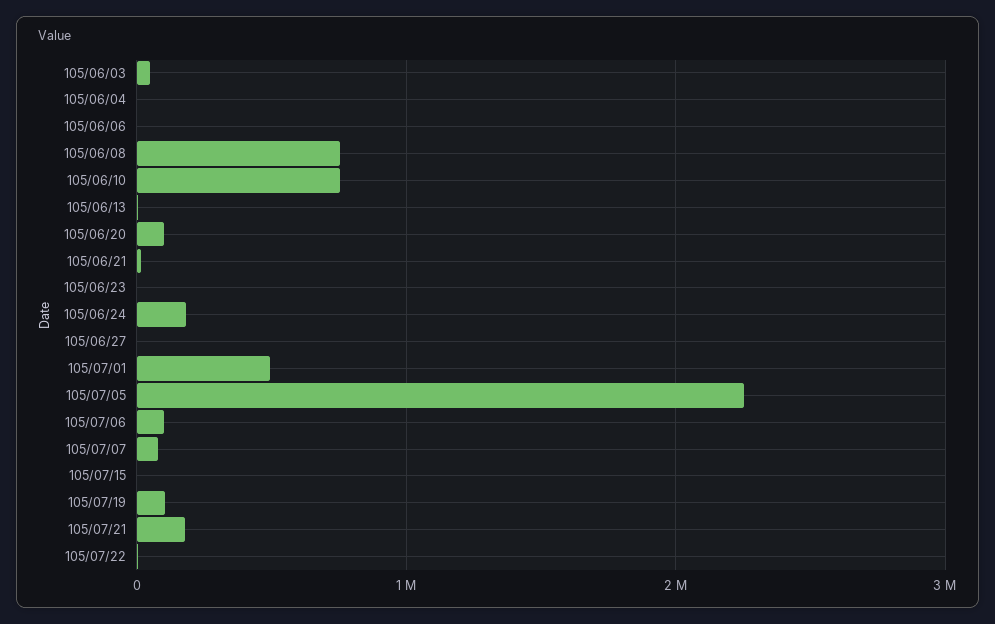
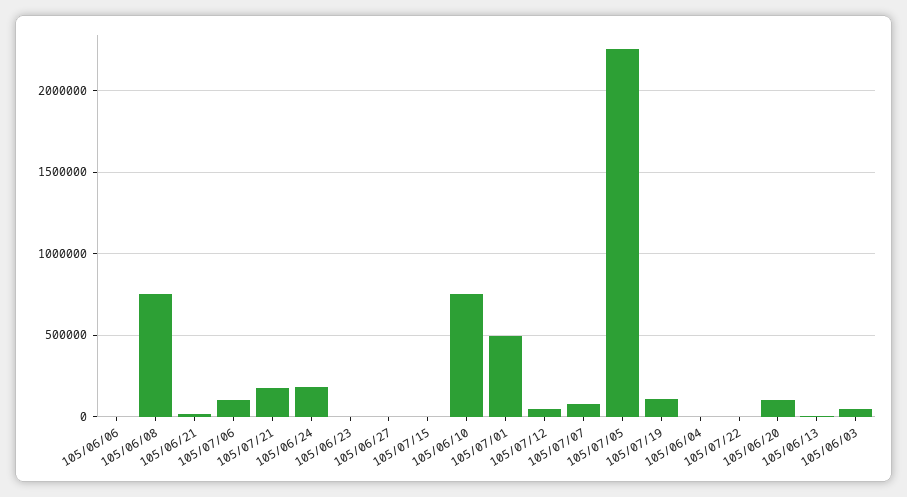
105/07/12: none -> 50000

